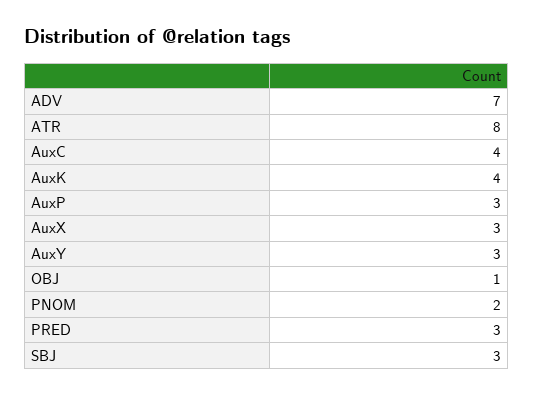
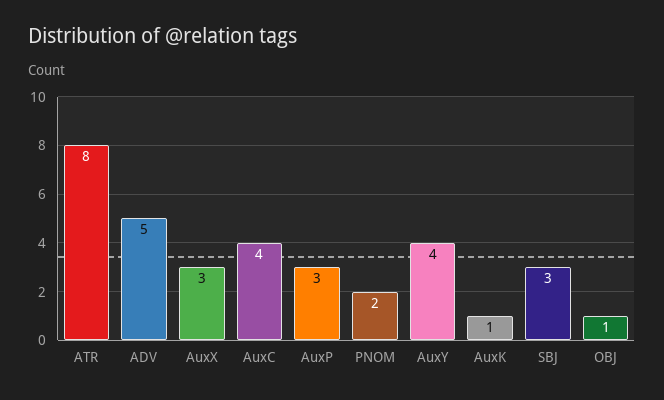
ADV: 7 -> 5
AuxK: 4 -> 1
AuxY: 3 -> 4
PRED: 3 -> none

